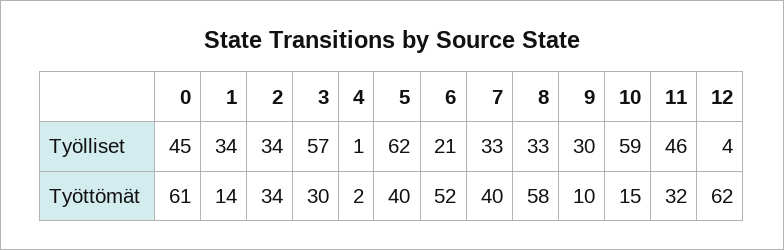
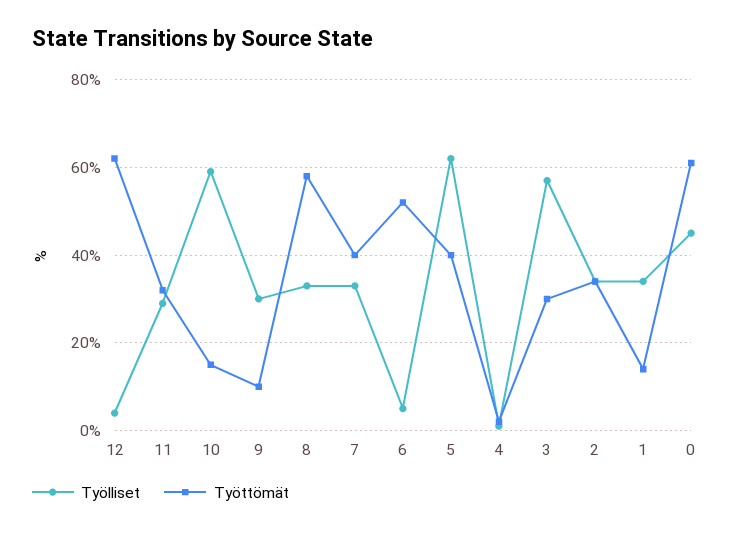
Työlliset, 6: 21 -> 5
Työlliset, 11: 46 -> 30

